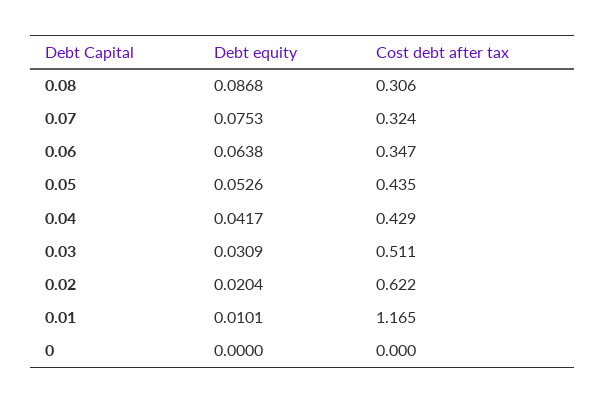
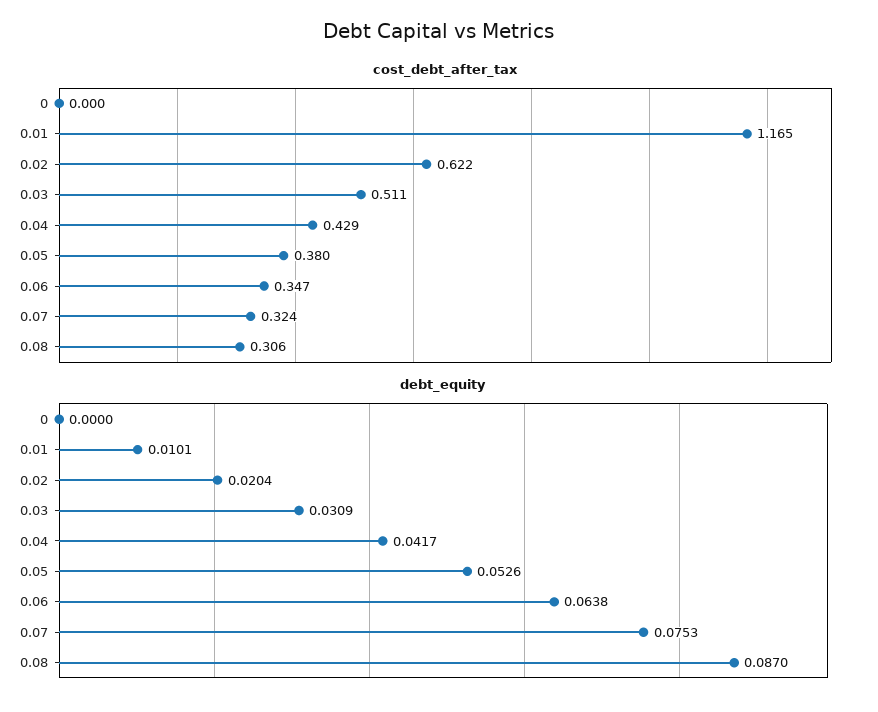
Debt equity, 0.08: 0.0868 -> 0.087
Cost debt after tax, 0.05: 0.435 -> 0.38

